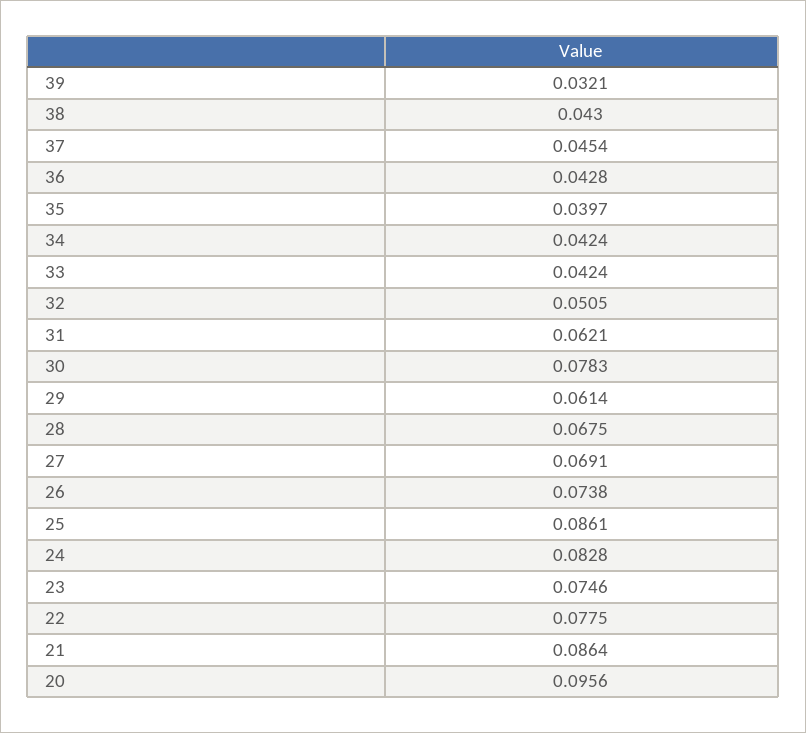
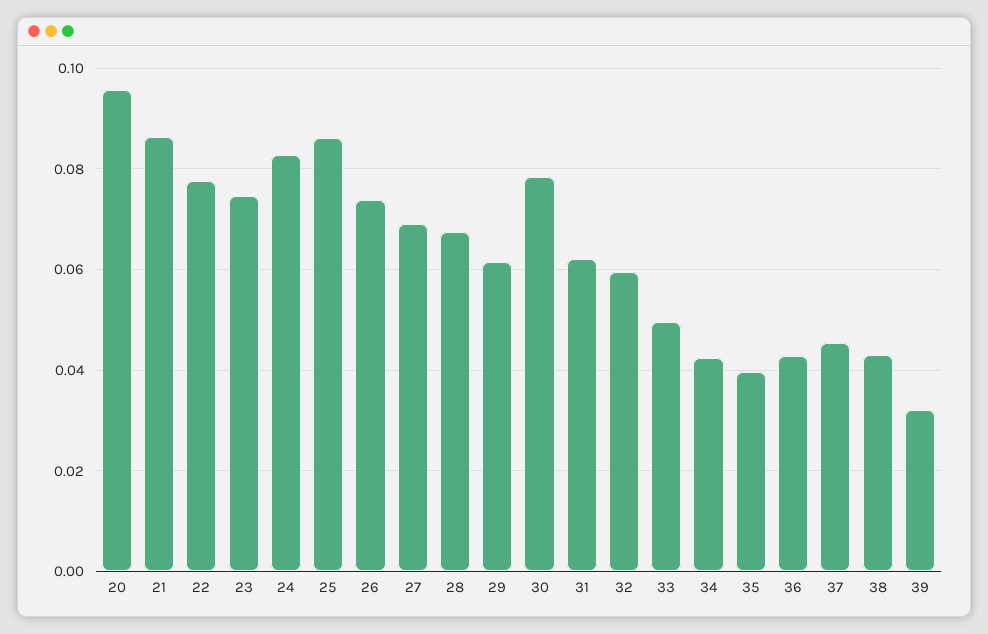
33: 0.0424 -> 0.05
32: 0.0505 -> 0.06

